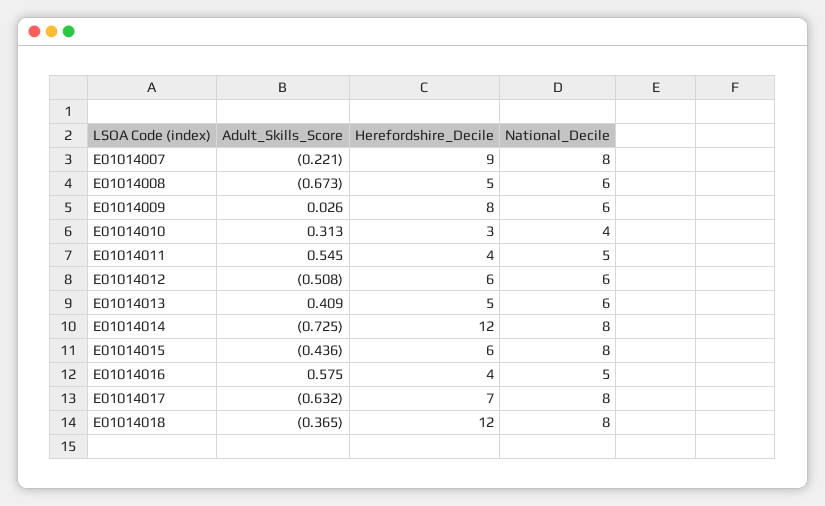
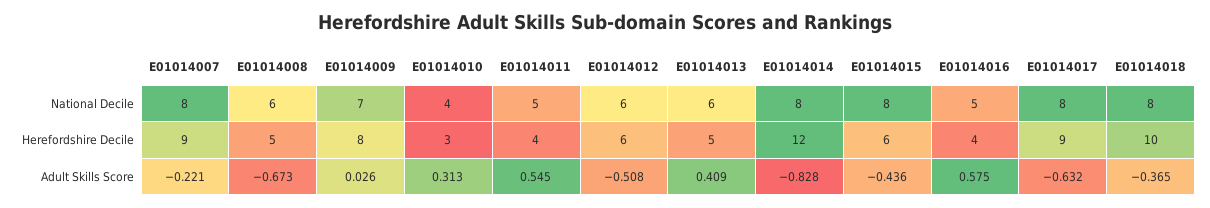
National_Decile, E01014009: 6 -> 7
Adult_Skills_Score, E01014014: -0.725 -> -0.828
Herefordshire_Decile, E01014017: 7 -> 9
Herefordshire_Decile, E01014018: 12 -> 10

